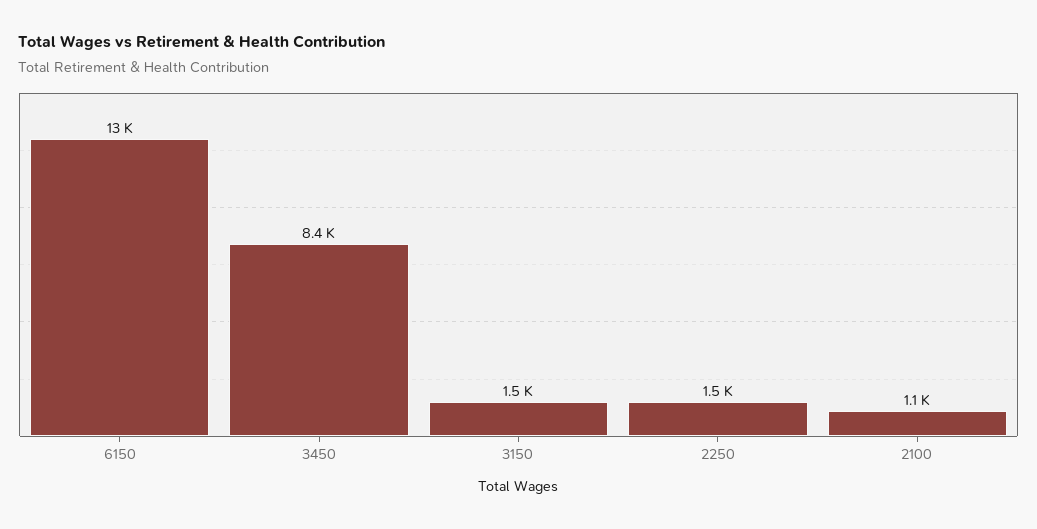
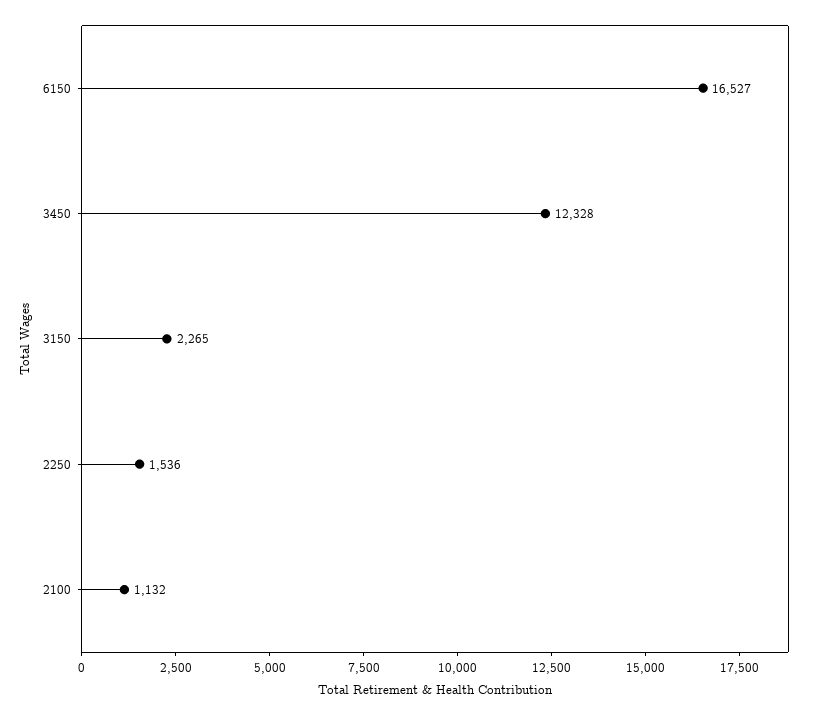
6150: 13000 -> 16527
3450: 8400 -> 12328
3150: 1500 -> 2265

